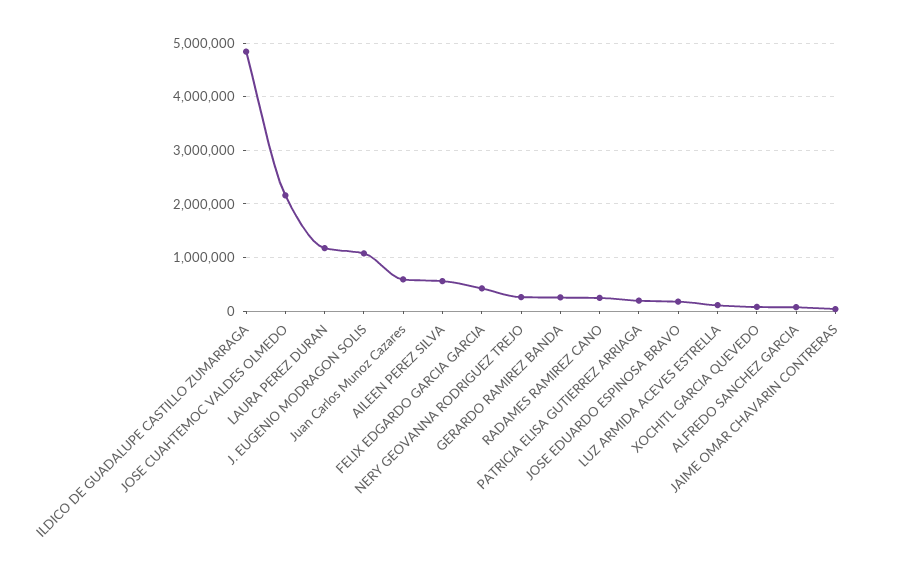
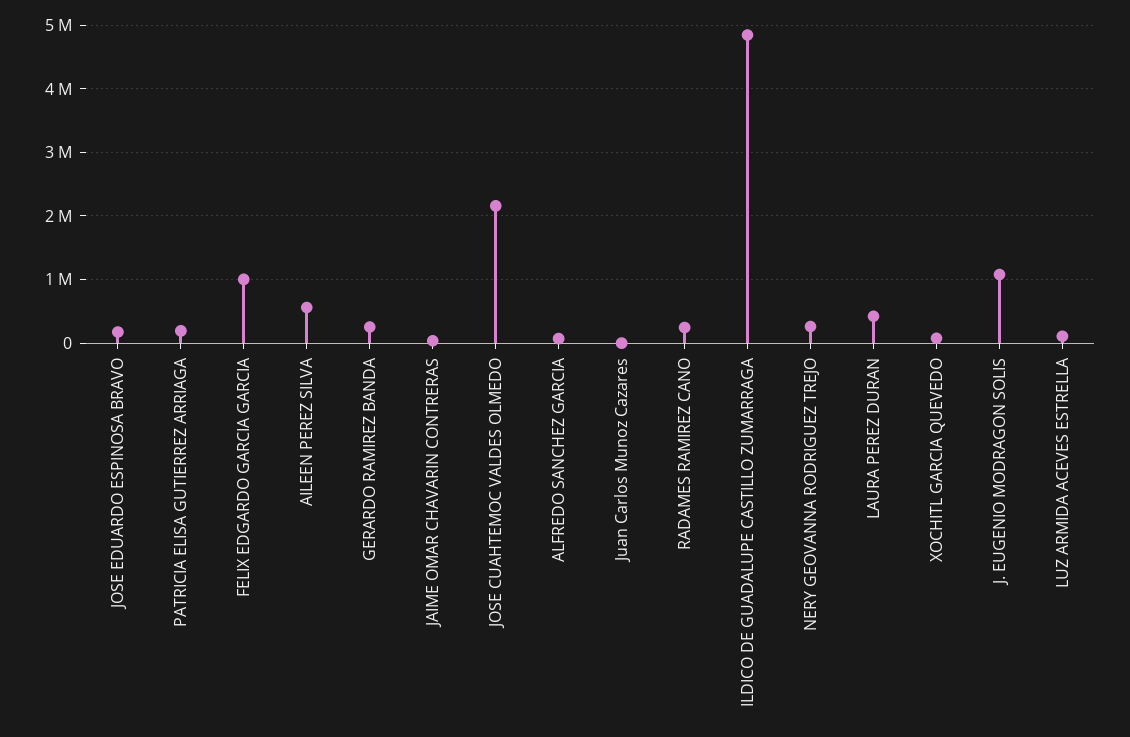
LAURA PEREZ DURAN: 1200000 -> 400000
Juan Carlos Munoz Cazares: 600000 -> 0
FELIX EDGARDO GARCIA GARCIA: 400000 -> 1000000

